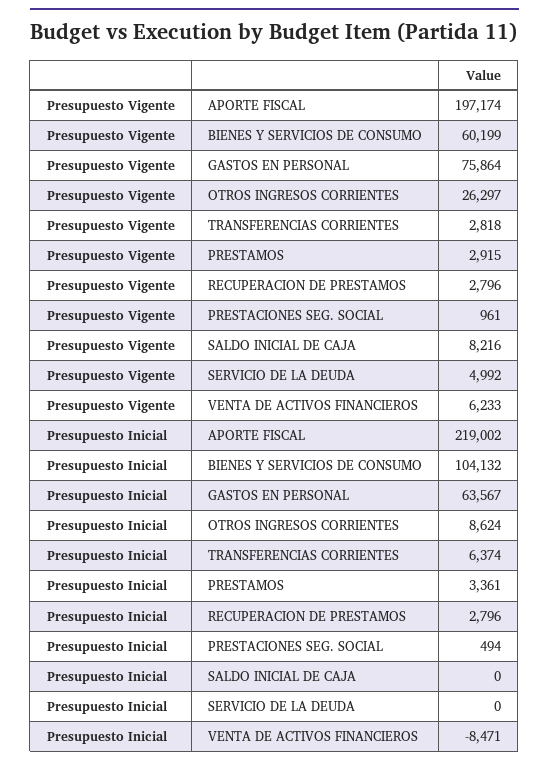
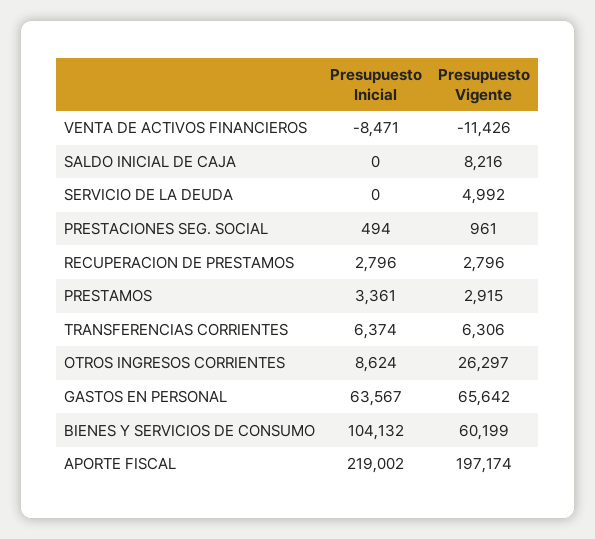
Presupuesto Vigente, GASTOS EN PERSONAL: 75864 -> 65642
Presupuesto Vigente, TRANSFERENCIAS CORRIENTES: 2818 -> 6306
Presupuesto Vigente, VENTA DE ACTIVOS FINANCIEROS: 6233 -> -11426

